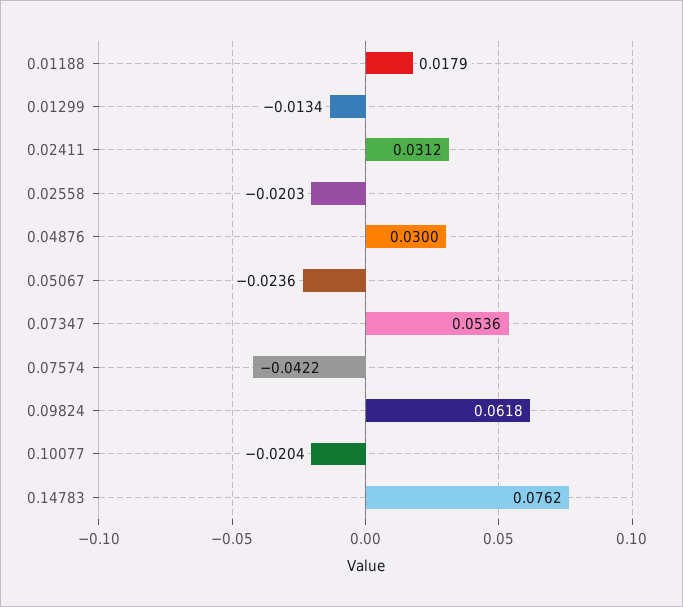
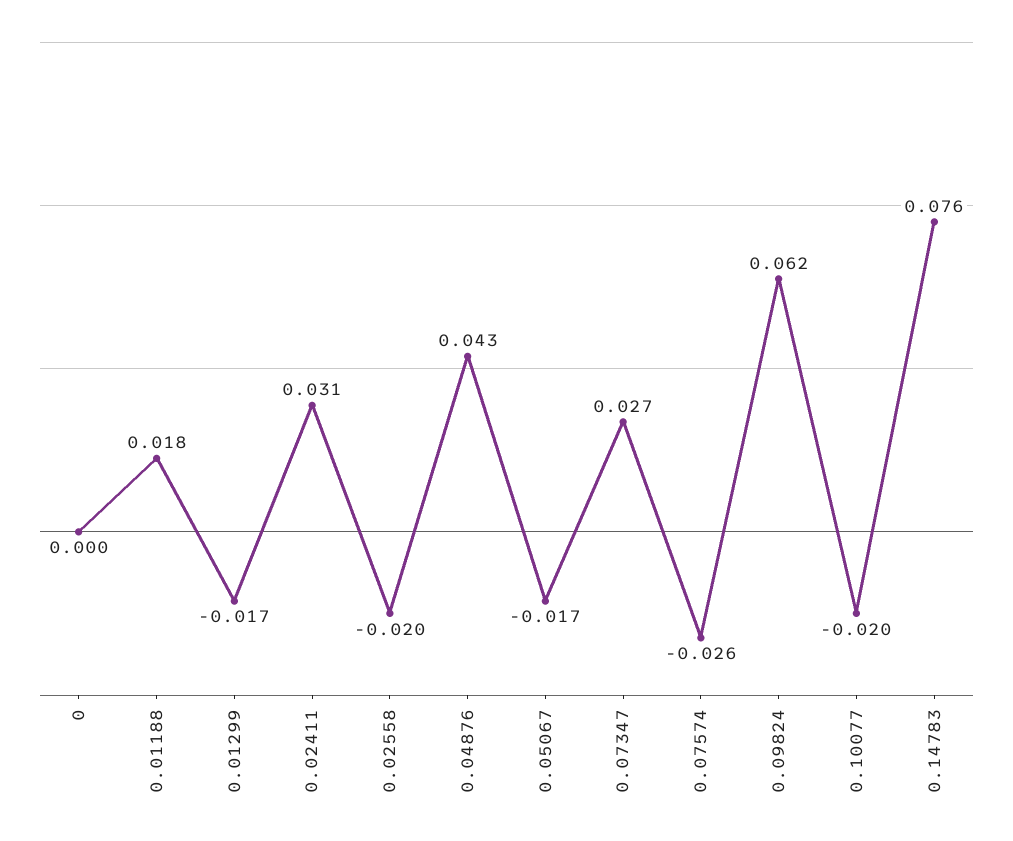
0.01299: -0.0134 -> -0.017
0.04876: 0.03 -> 0.043
0.05067: -0.0236 -> -0.017
0.07347: 0.0536 -> 0.027
0.07574: -0.0422 -> -0.026
0: none -> 0

